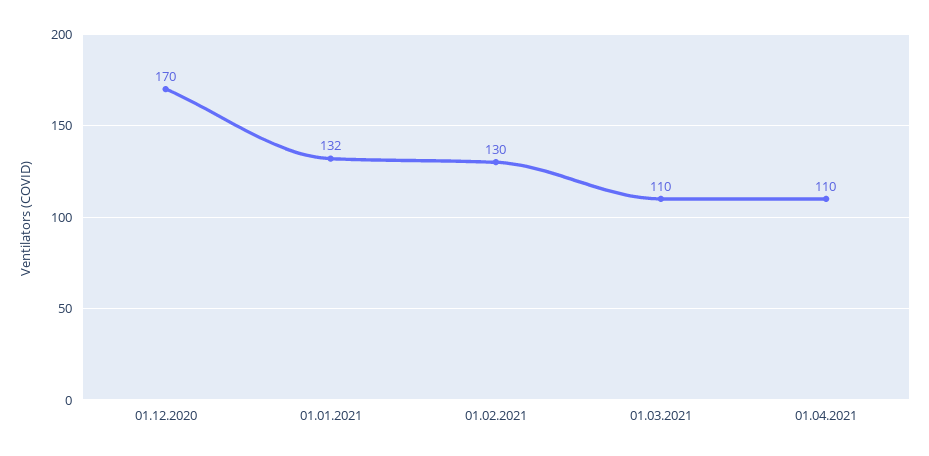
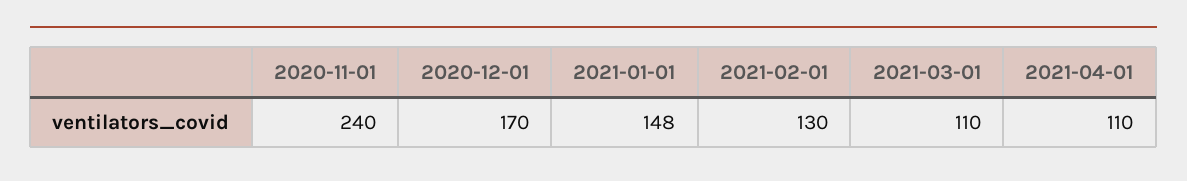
01.01.2021: 132 -> 148
2020-11-01: none -> 240

